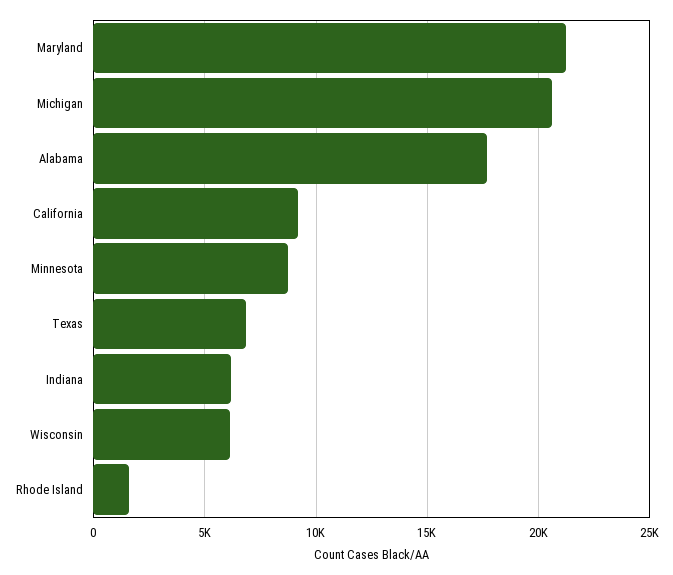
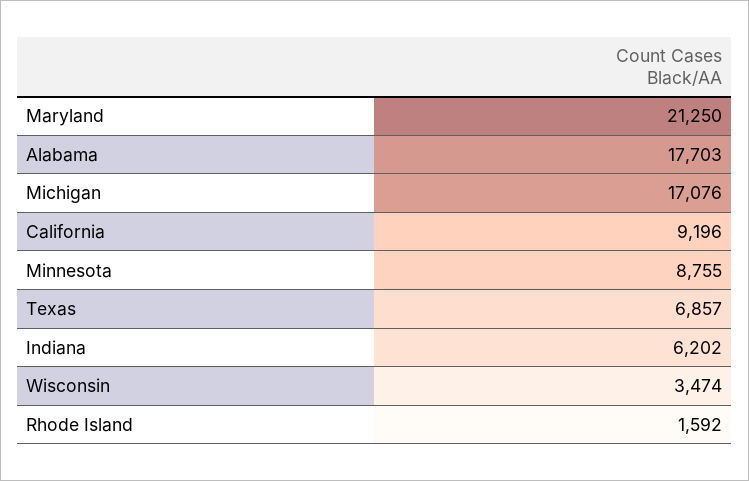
Michigan: 20500 -> 17076
Wisconsin: 6000 -> 3474

